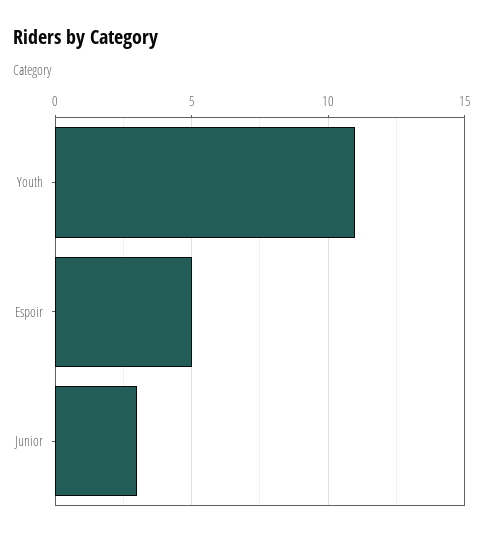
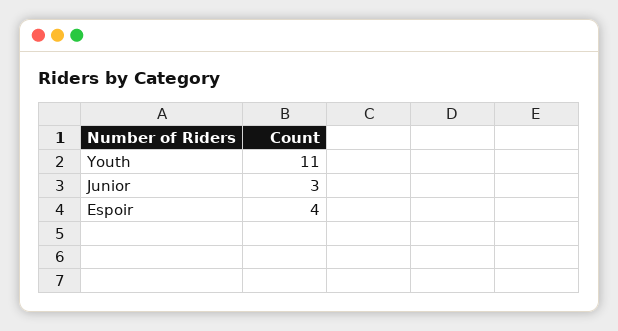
Espoir: 5 -> 4

